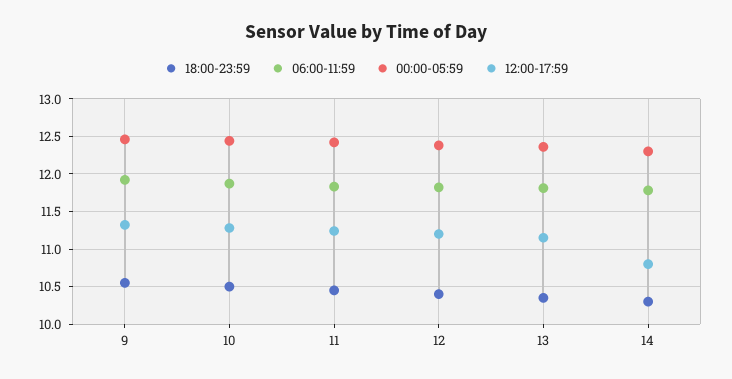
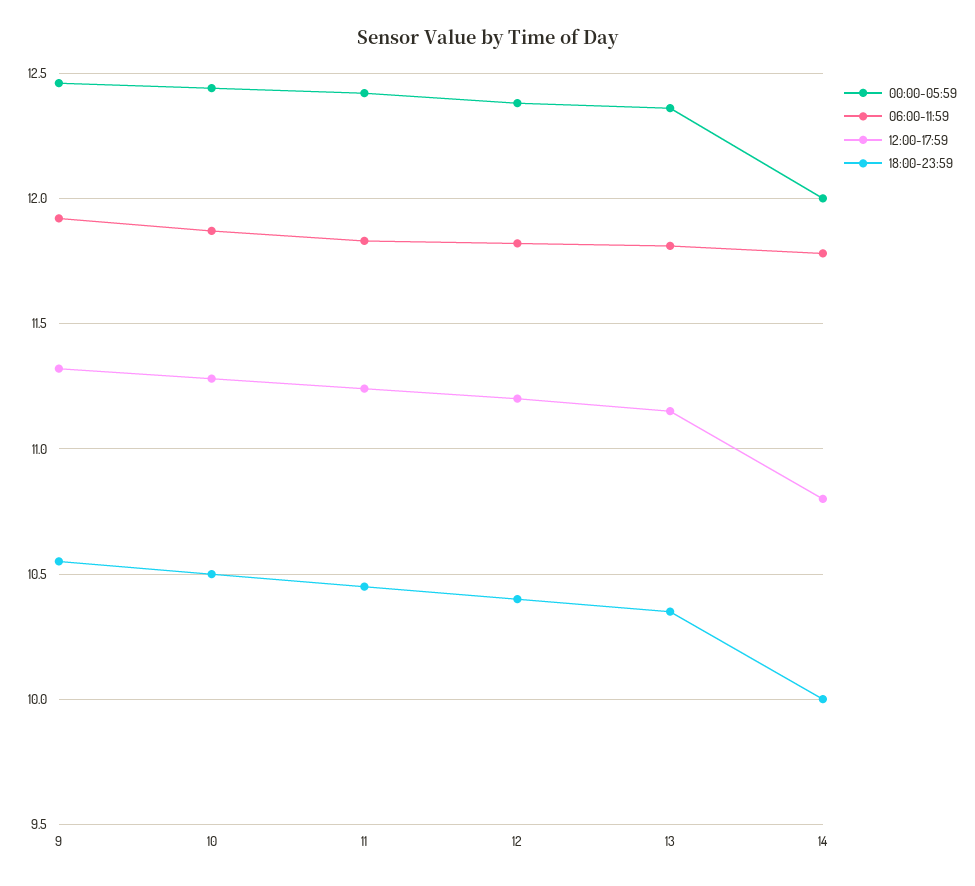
18:00-23:59, 14: 10.3 -> 10
00:00-05:59, 14: 12.3 -> 12

